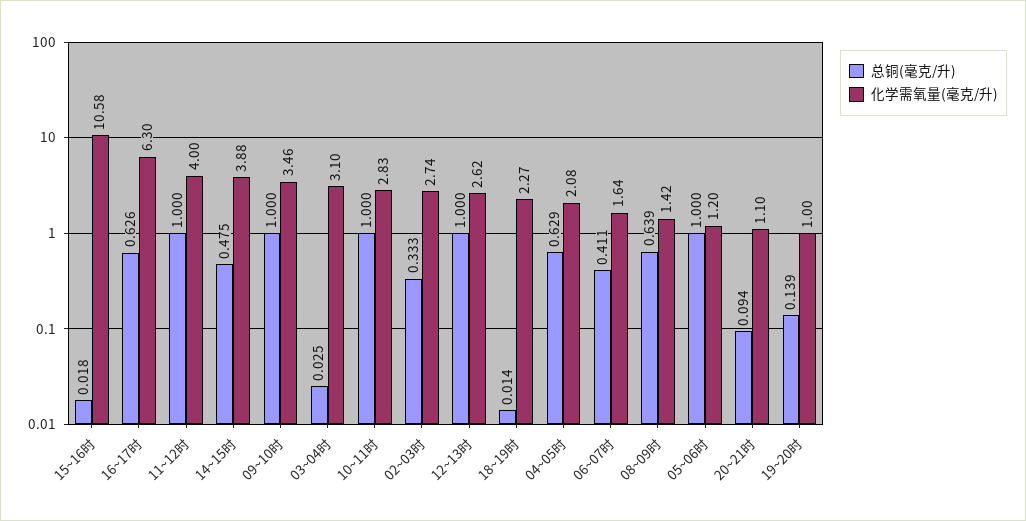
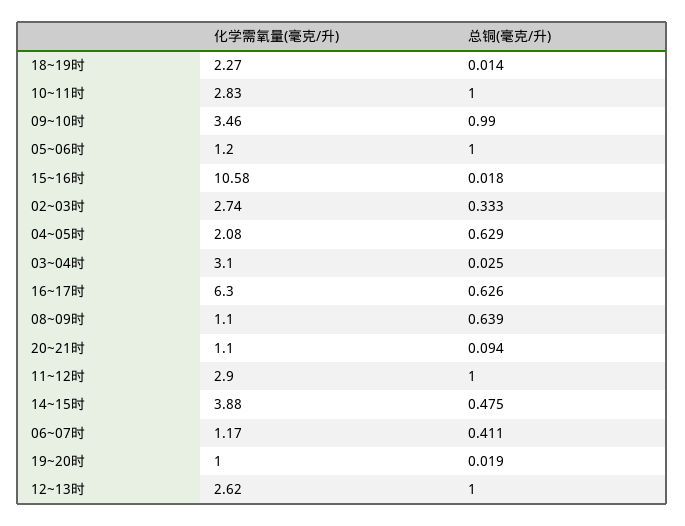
化学需氧量(毫克/升), 11~12时: 4 -> 2.9
总铜(毫克/升), 09~10时: 1 -> 0.99
化学需氧量(毫克/升), 06~07时: 1.64 -> 1.17
化学需氧量(毫克/升), 08~09时: 1.42 -> 1.1
总铜(毫克/升), 19~20时: 0.139 -> 0.019

